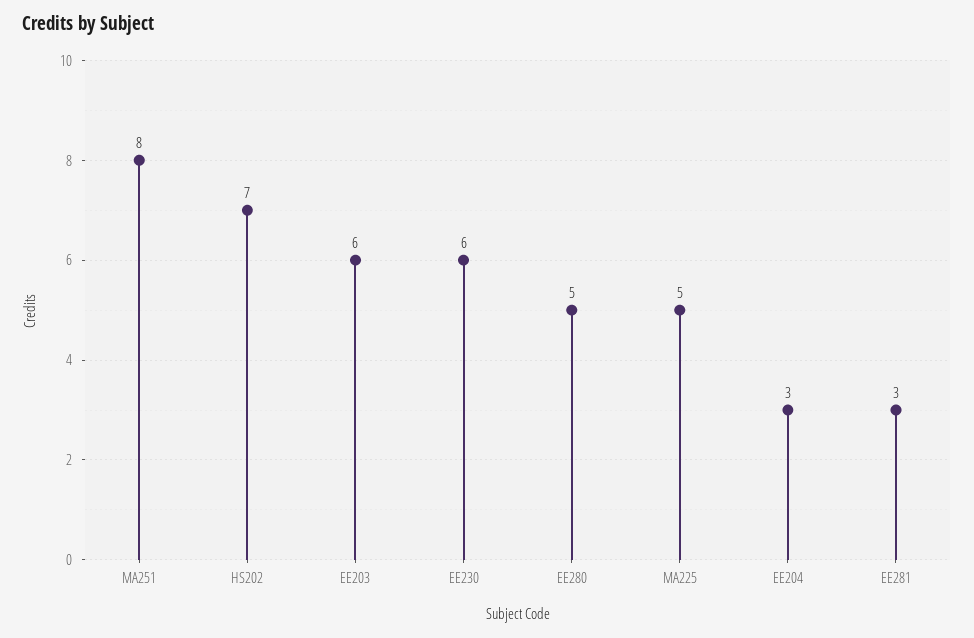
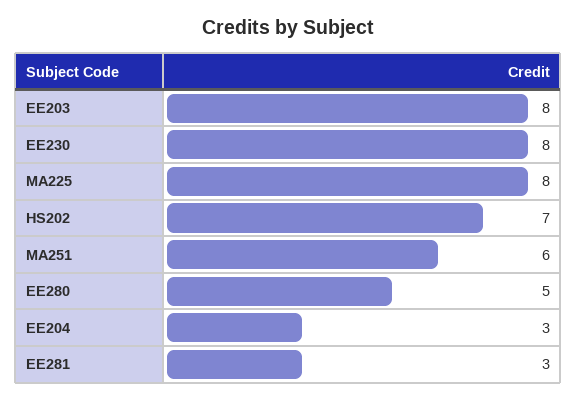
MA251: 8 -> 6
EE203: 6 -> 8
EE230: 6 -> 8
MA225: 5 -> 8

